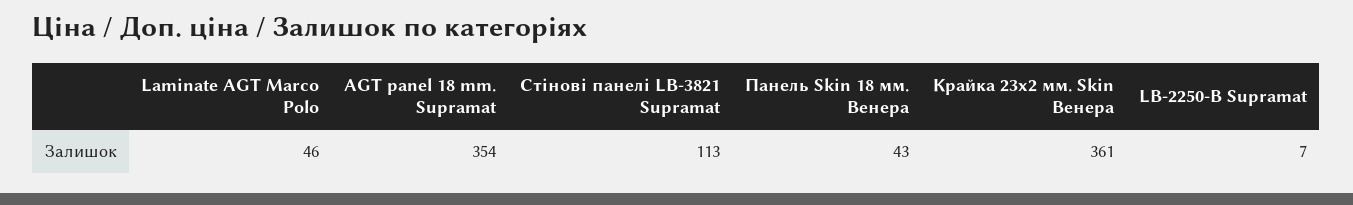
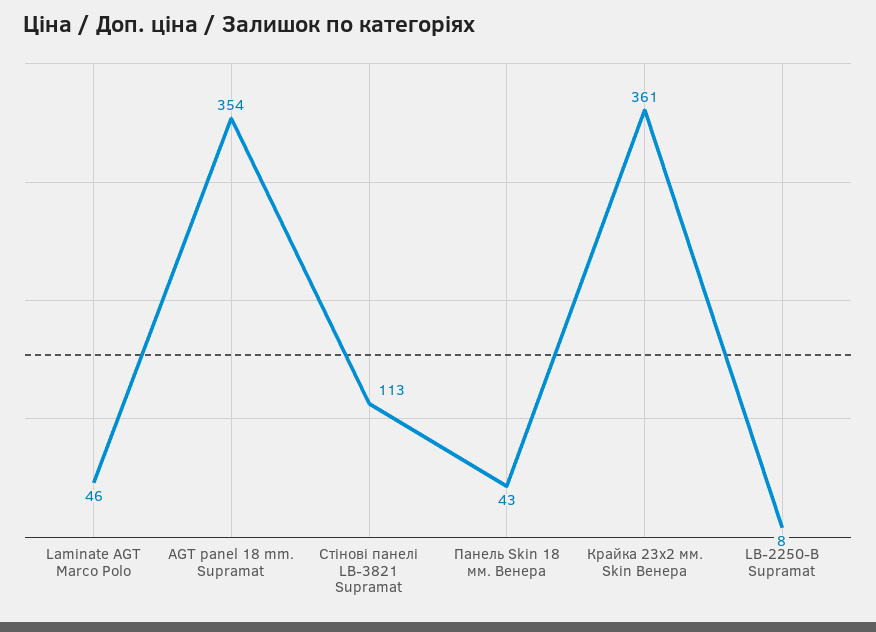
LB-2250-В Supramat: 7 -> 8

